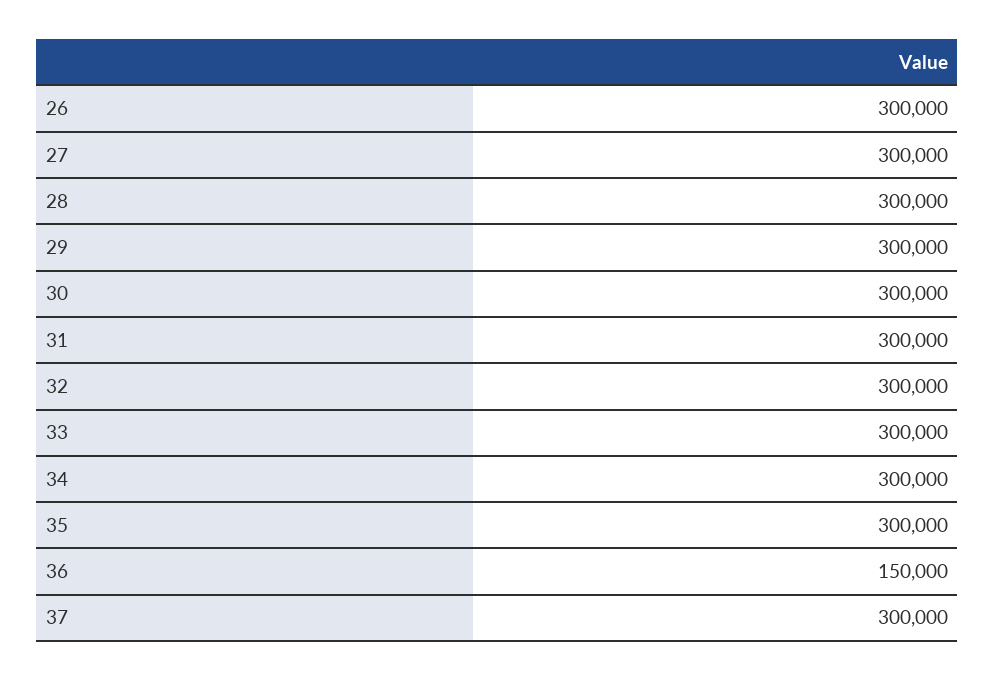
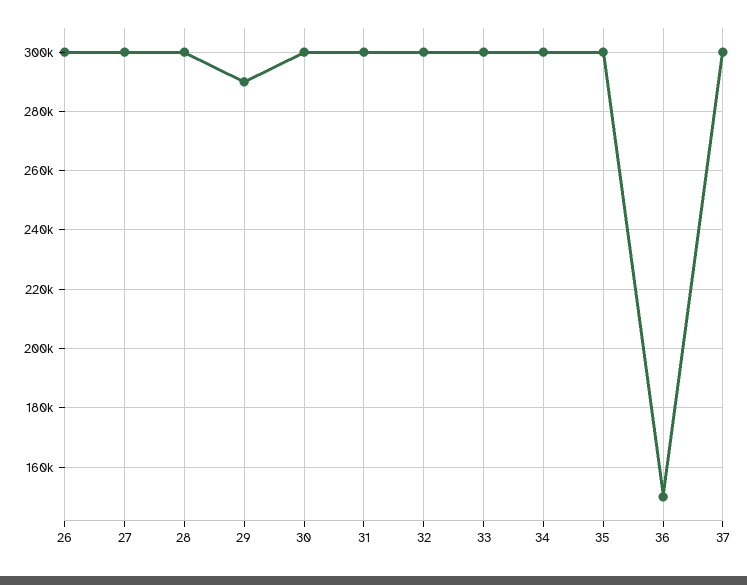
29: 300000 -> 290000

